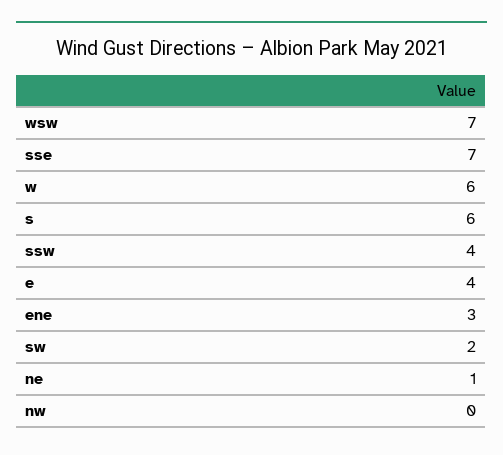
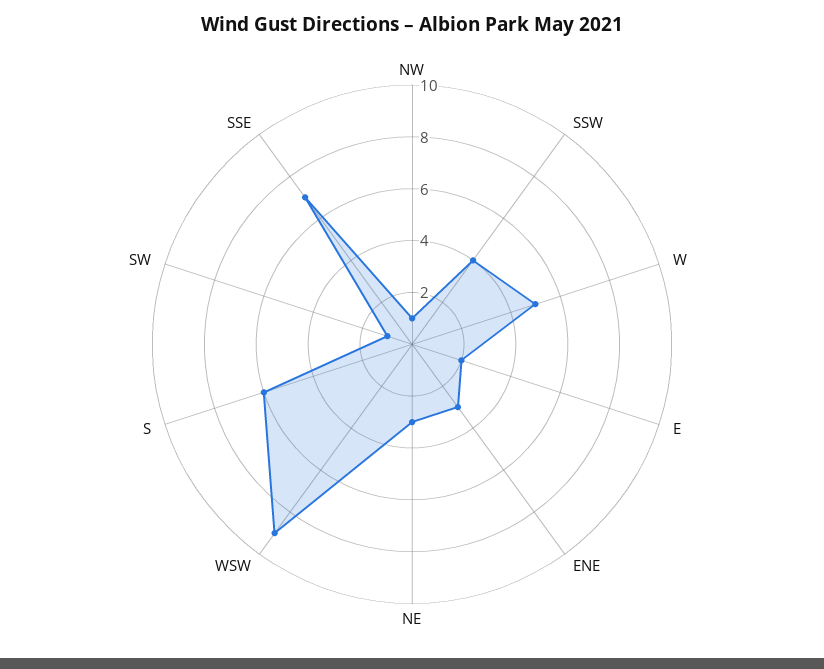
wsw: 7 -> 9
w: 6 -> 5
e: 4 -> 2
sw: 2 -> 1
ne: 1 -> 3
nw: 0 -> 1

